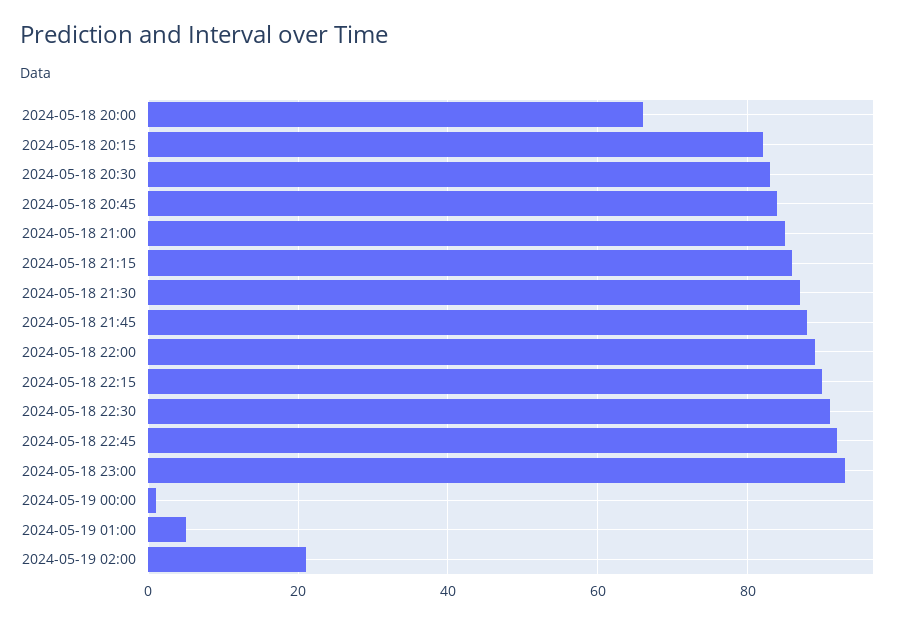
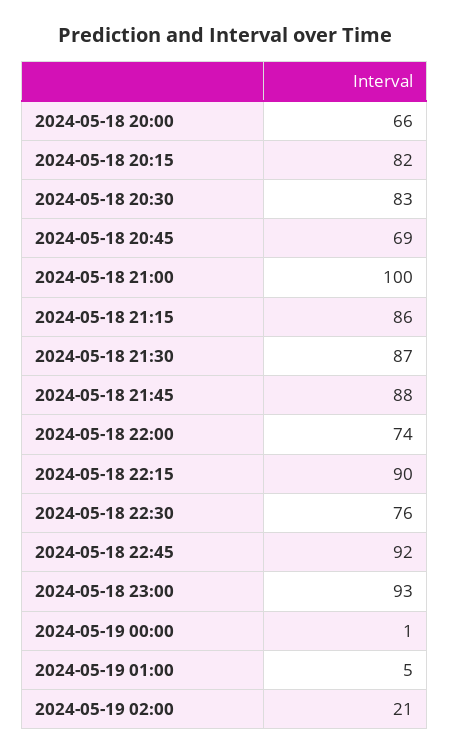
2024-05-18 20:45: 85 -> 69
2024-05-18 21:00: 85 -> 100
2024-05-18 22:00: 90 -> 74
2024-05-18 22:30: 90 -> 76

